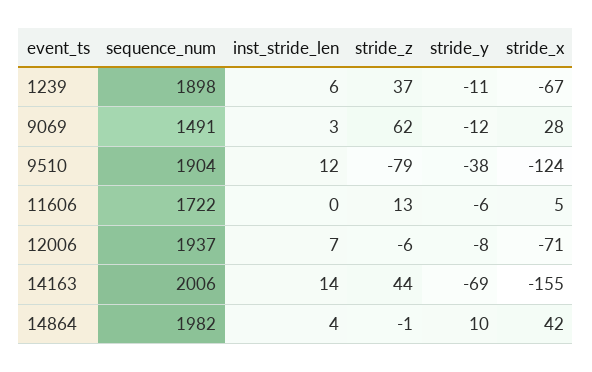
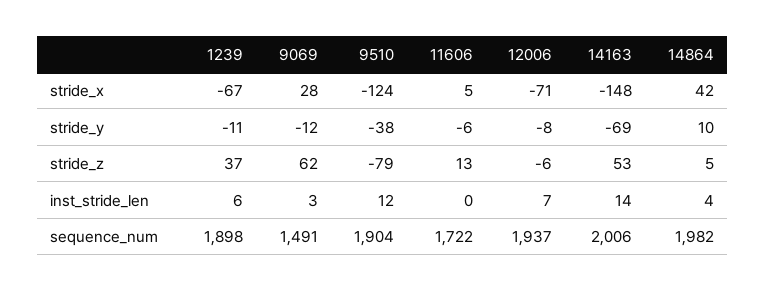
stride_z, 14163: 44 -> 53
stride_x, 14163: -155 -> -148
stride_z, 14864: -1 -> 5

